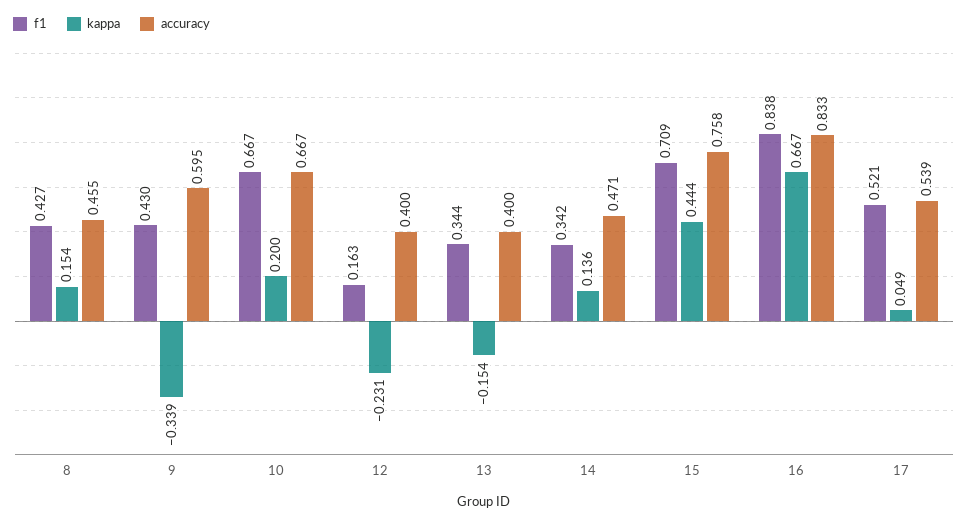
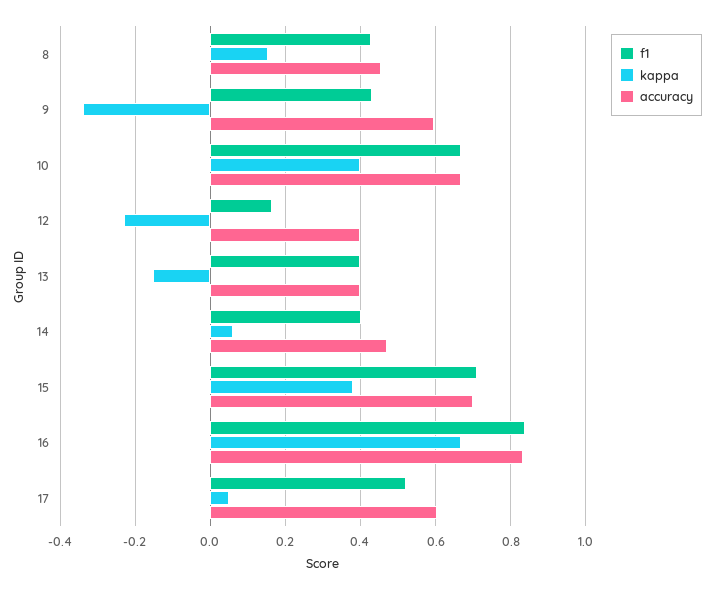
kappa, 10: 0.2 -> 0.4
f1, 13: 0.344 -> 0.4
f1, 14: 0.342 -> 0.4
kappa, 14: 0.136 -> 0.06
kappa, 15: 0.444 -> 0.38
accuracy, 15: 0.758 -> 0.7
accuracy, 17: 0.539 -> 0.6

